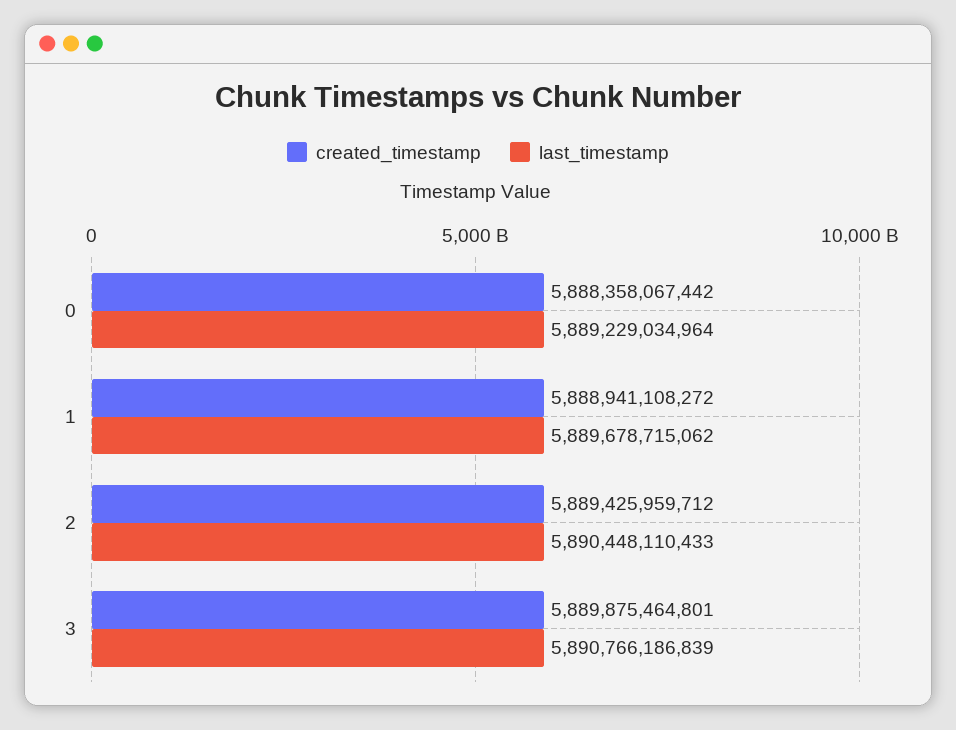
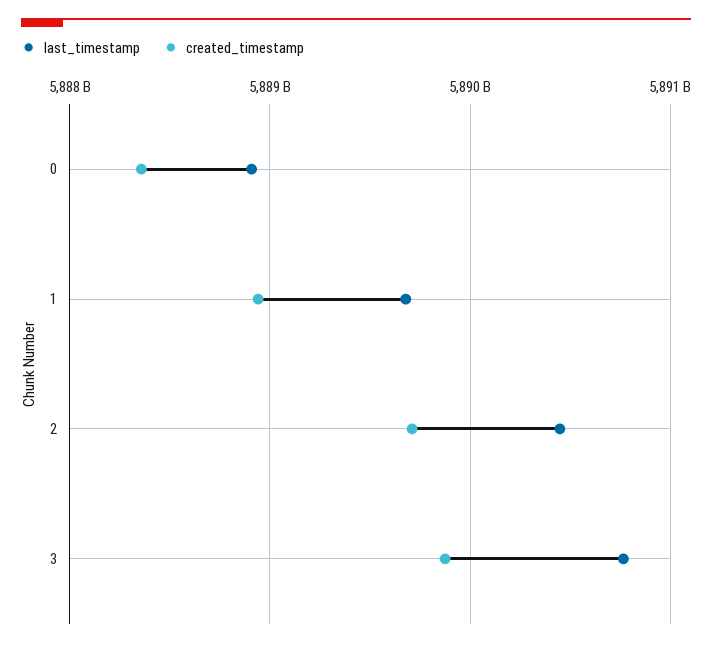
last_timestamp, 0: 5889229034964 -> 5888900000000
created_timestamp, 2: 5889425959712 -> 5889700000000

